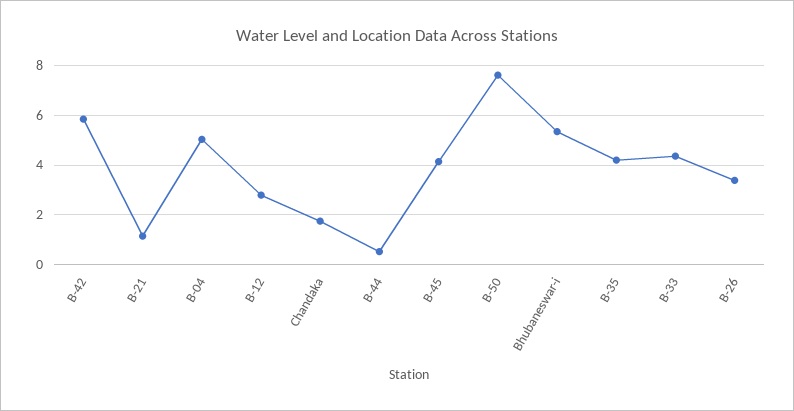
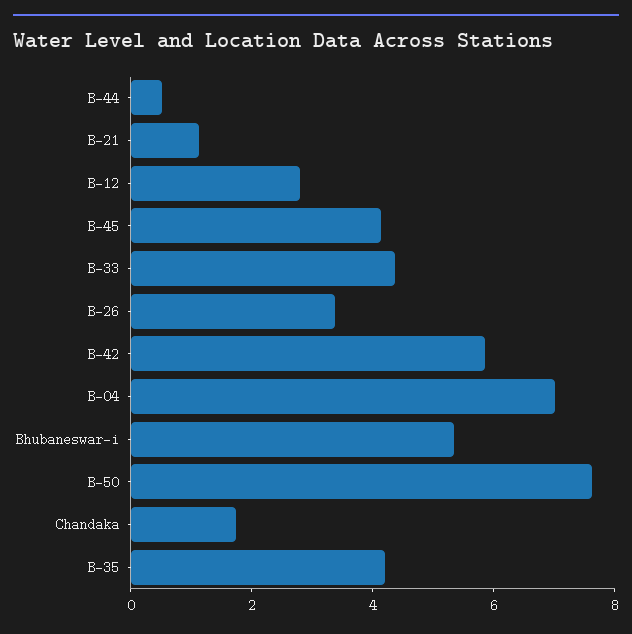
B-04: 5 -> 7

